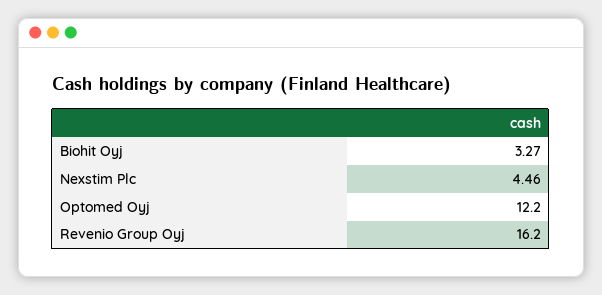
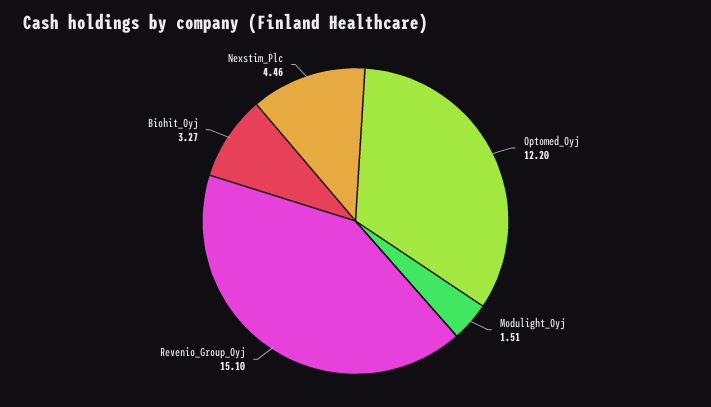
Revenio Group Oyj: 16.2 -> 15.1
Modulight_Oyj: none -> 1.51

